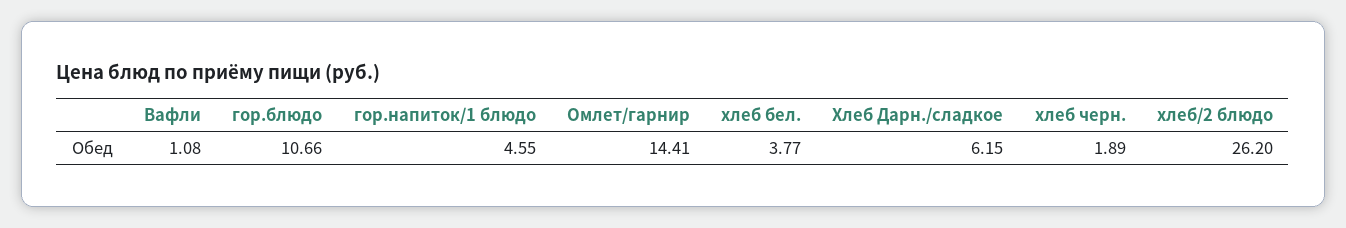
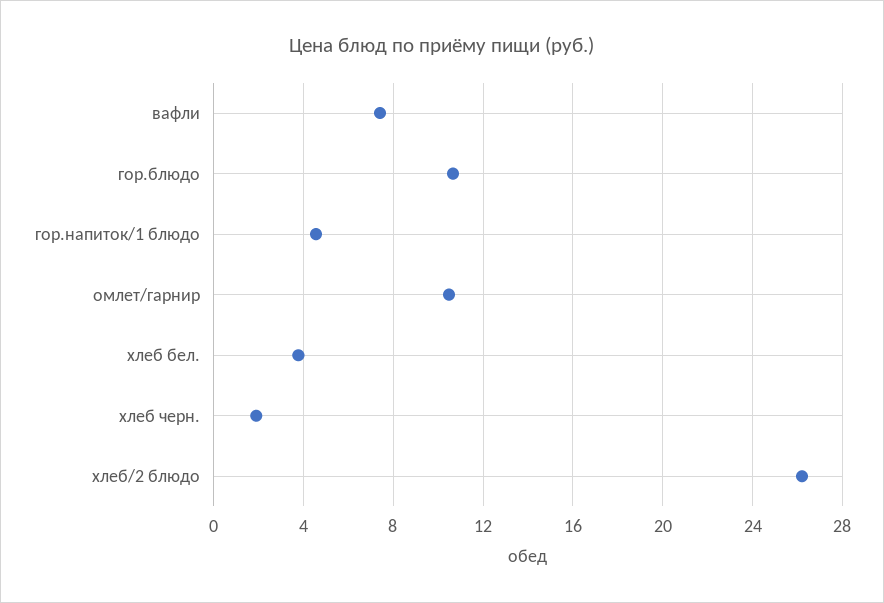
Вафли: 1.08 -> 7.5
Омлет/гарнир: 14.41 -> 10.5
Хлеб Дарн./сладкое: 6.15 -> none

